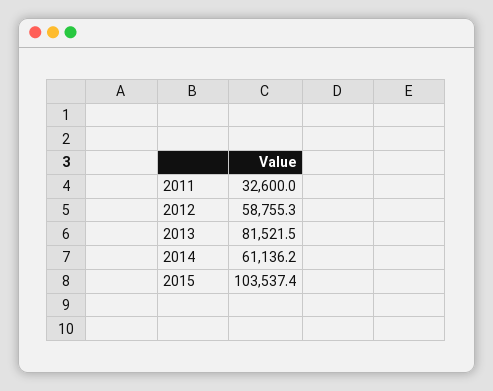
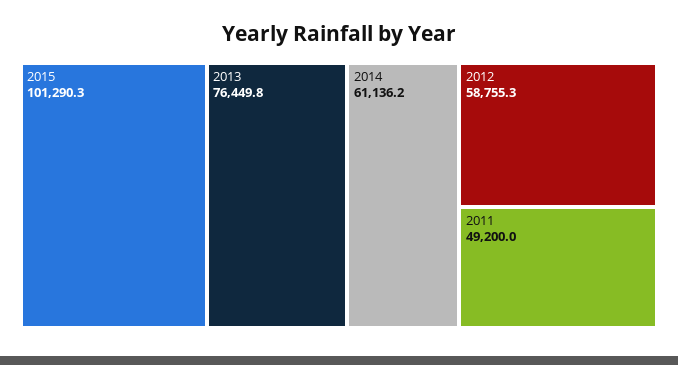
2011: 32600 -> 49200
2013: 81521.5 -> 76449.8
2015: 103537.4 -> 101290.3

